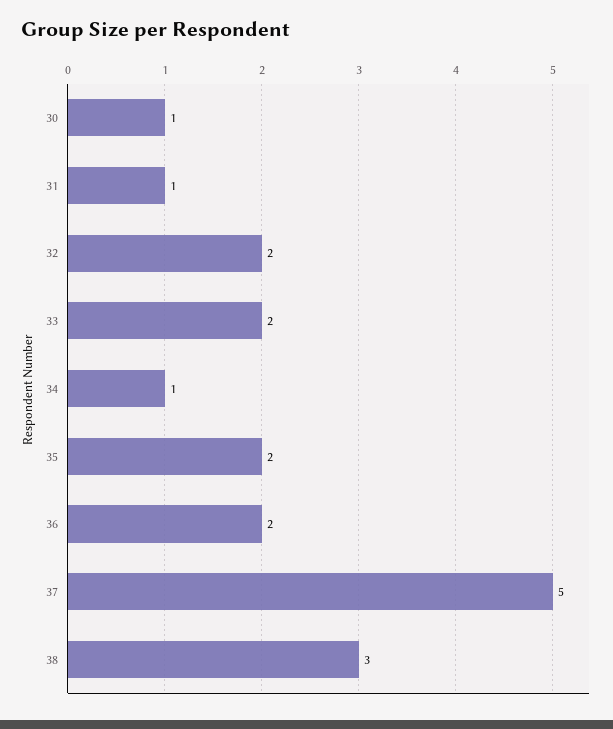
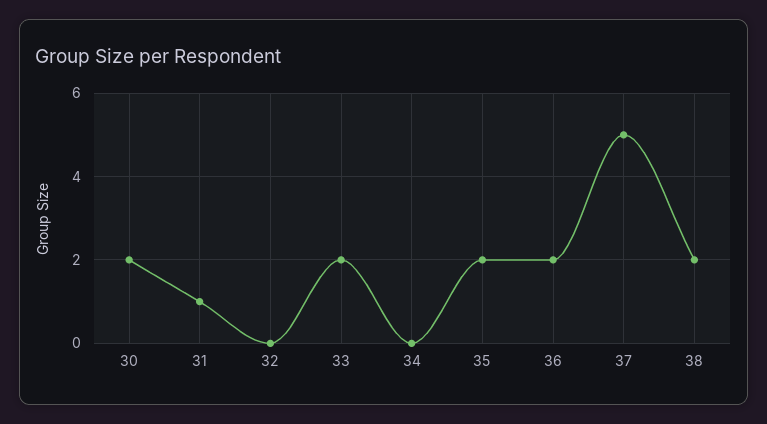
30: 1 -> 2
32: 2 -> 0
34: 1 -> 0
38: 3 -> 2

